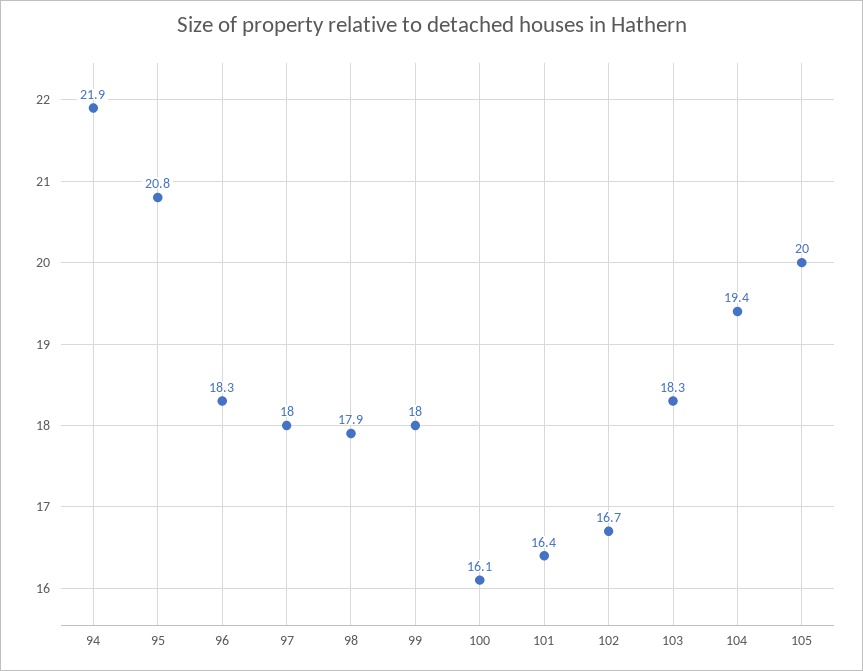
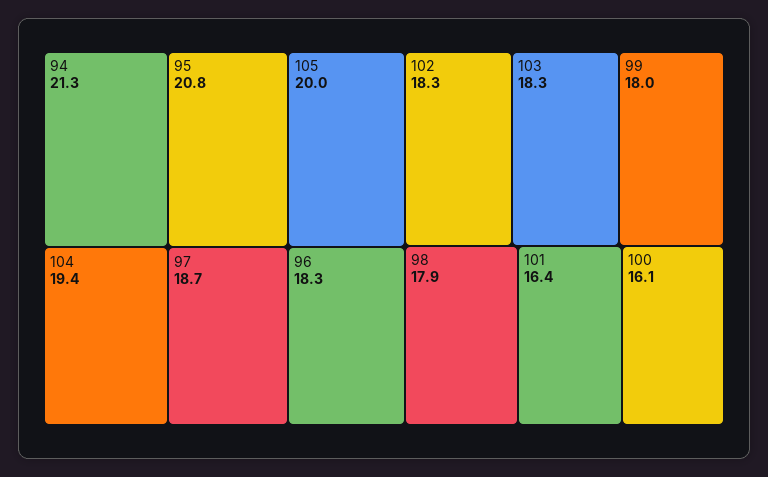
94: 21.9 -> 21.3
97: 18 -> 18.7
102: 16.7 -> 18.3

